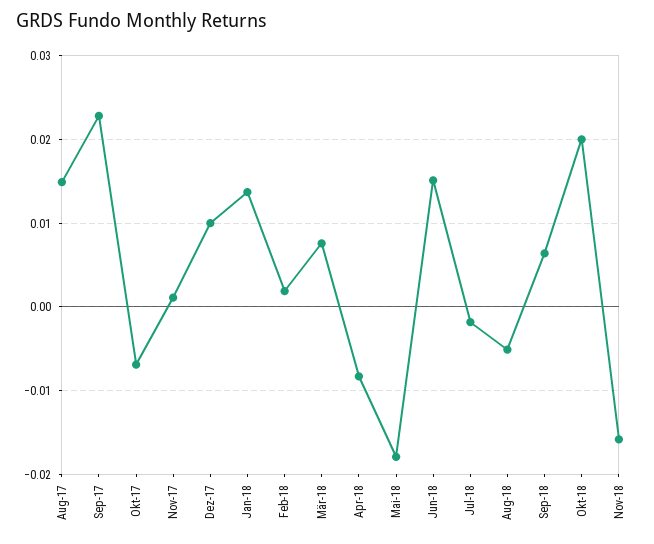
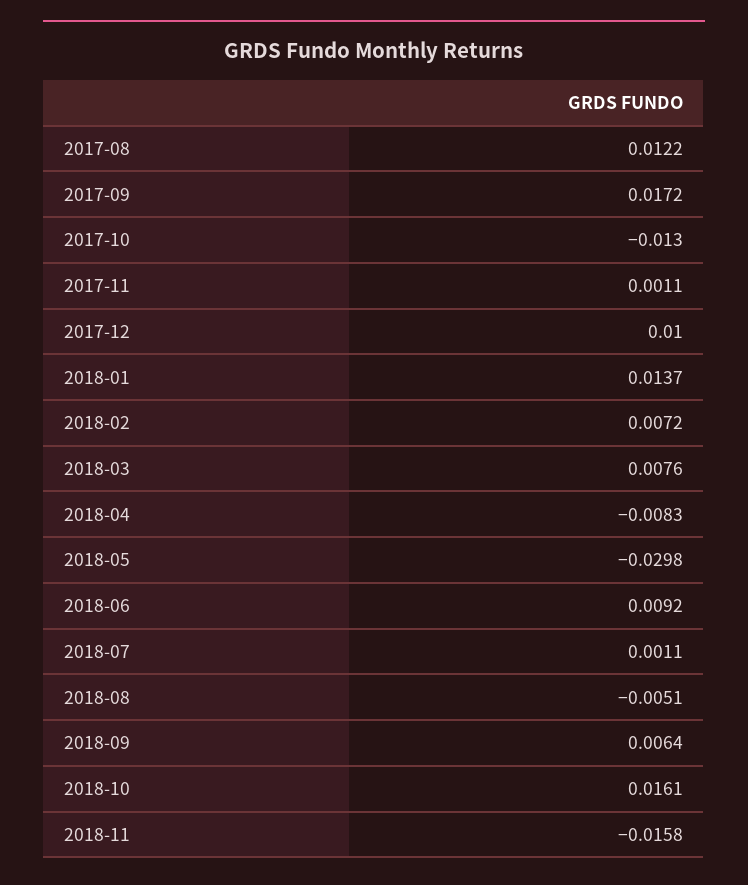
Aug-17: 0.015 -> 0.0122
Sep-17: 0.023 -> 0.0172
Okt-17: -0.007 -> -0.013
Feb-18: 0.002 -> 0.0072
Mai-18: -0.018 -> -0.0298
Jun-18: 0.015 -> 0.0092
Jul-18: -0.002 -> 0.0011
Okt-18: 0.02 -> 0.0161

